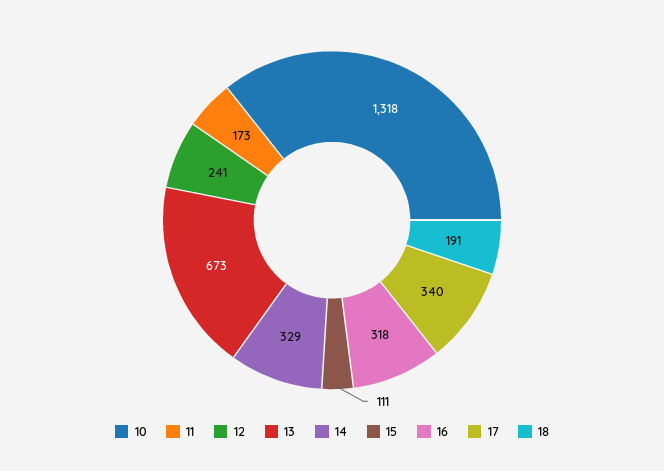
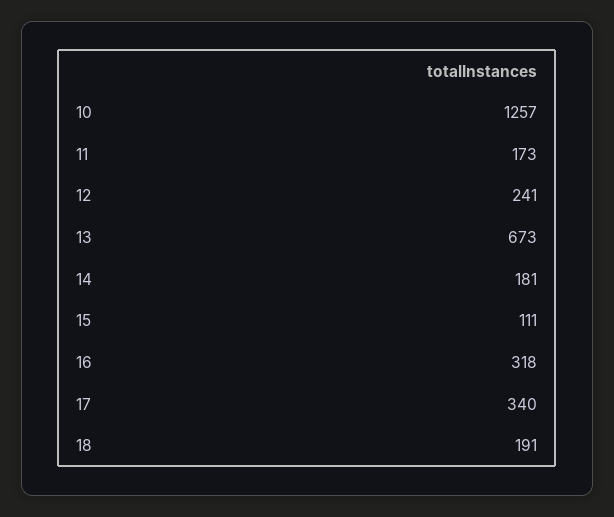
10: 1318 -> 1257
14: 329 -> 181

